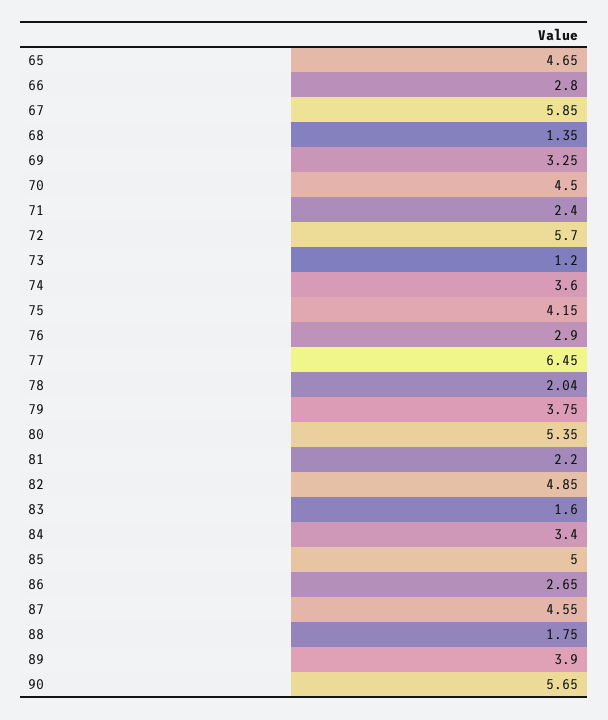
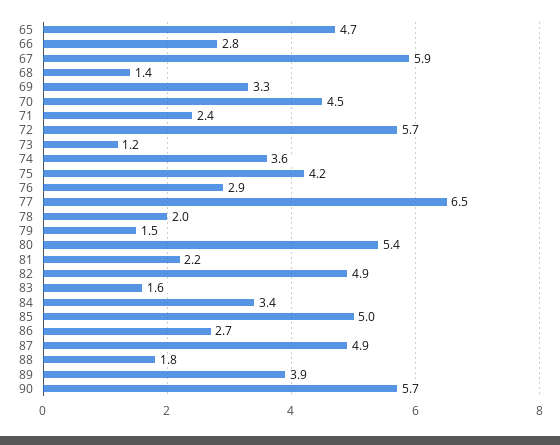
79: 3.75 -> 1.5
87: 4.55 -> 4.9

